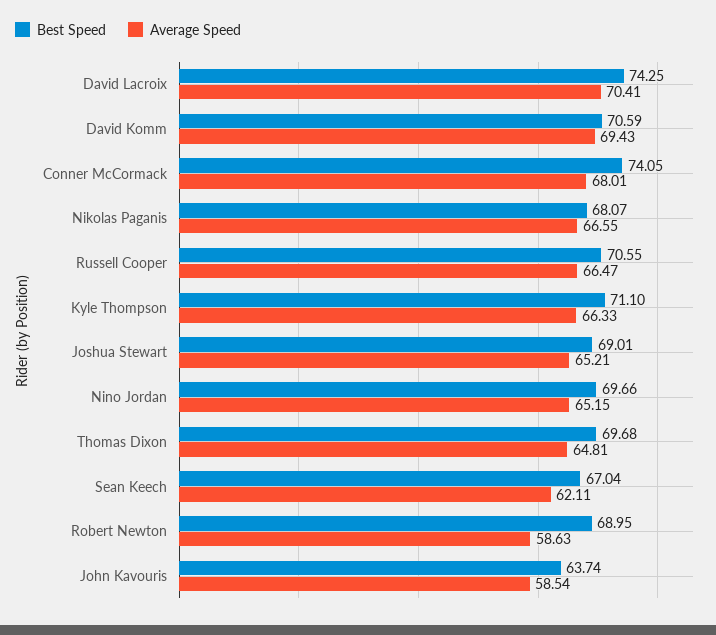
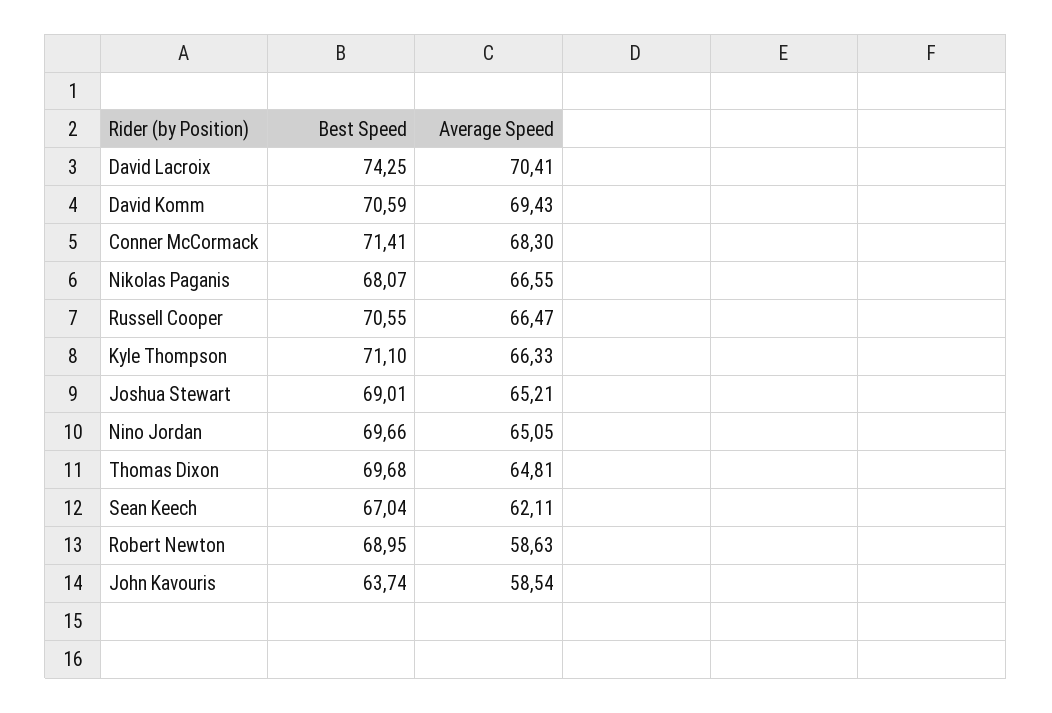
Best Speed, Conner McCormack: 74.05 -> 71.41
Average Speed, Conner McCormack: 68.01 -> 68.3
Average Speed, Nino Jordan: 65.15 -> 65.05

